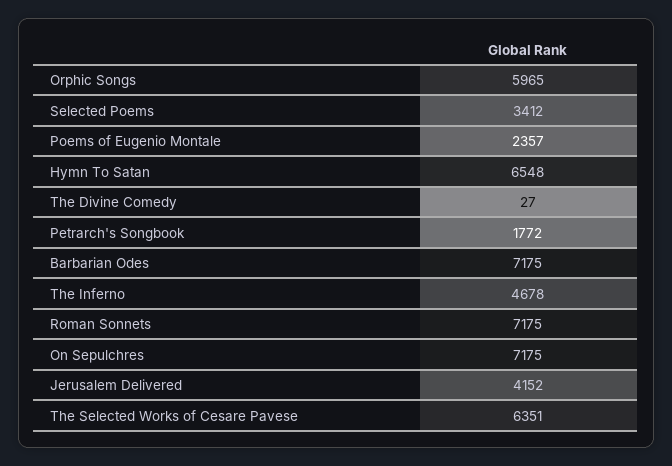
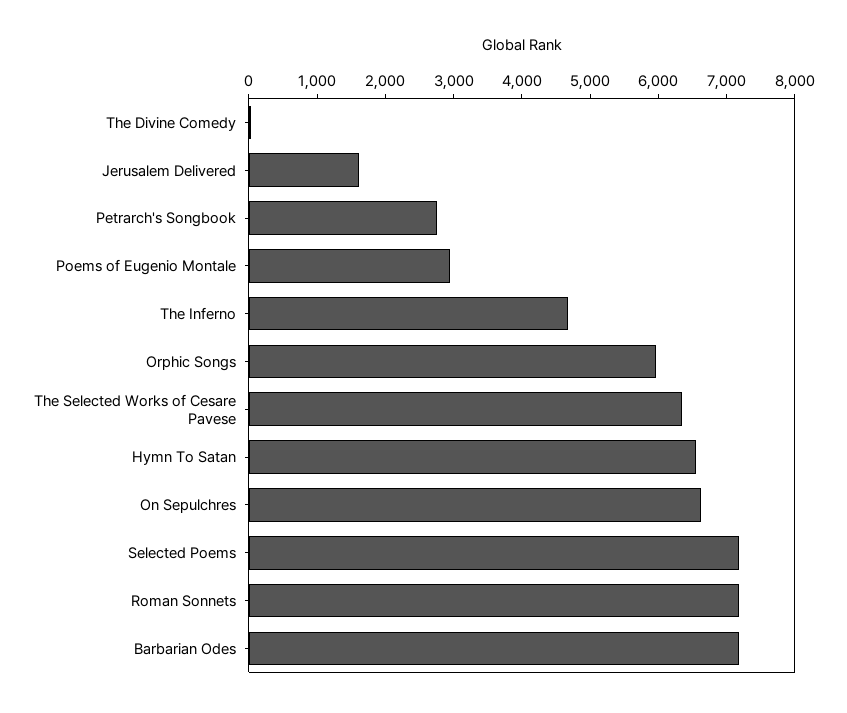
Selected Poems: 3412 -> 7200
Poems of Eugenio Montale: 2357 -> 3000
Petrarch's Songbook: 1772 -> 2800
On Sepulchres: 7175 -> 6600
Jerusalem Delivered: 4152 -> 1600

